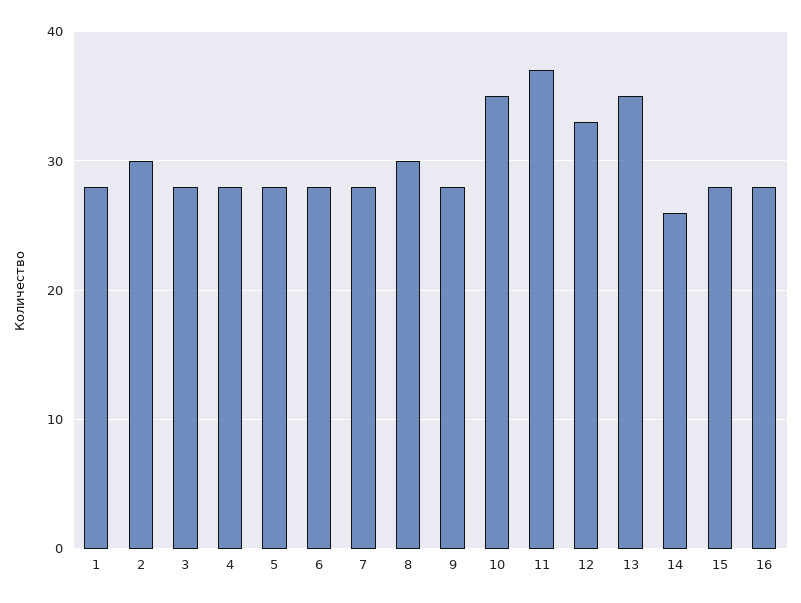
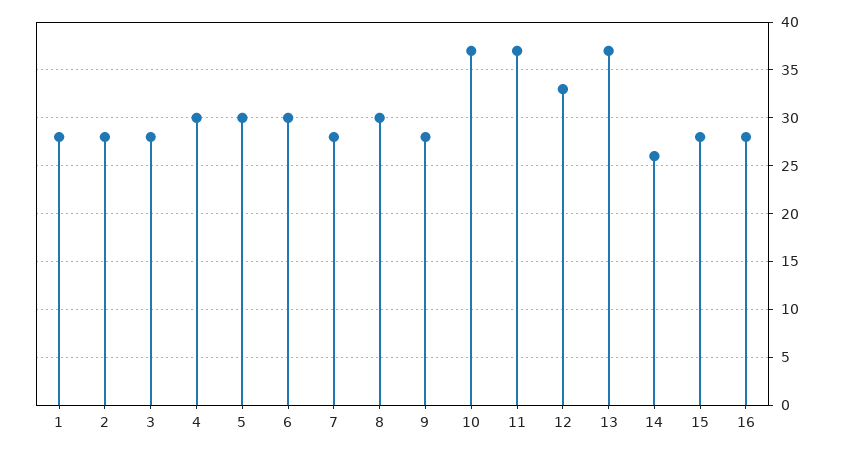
2: 30 -> 28
4: 28 -> 30
5: 28 -> 30
6: 28 -> 30
10: 35 -> 37
13: 35 -> 37

